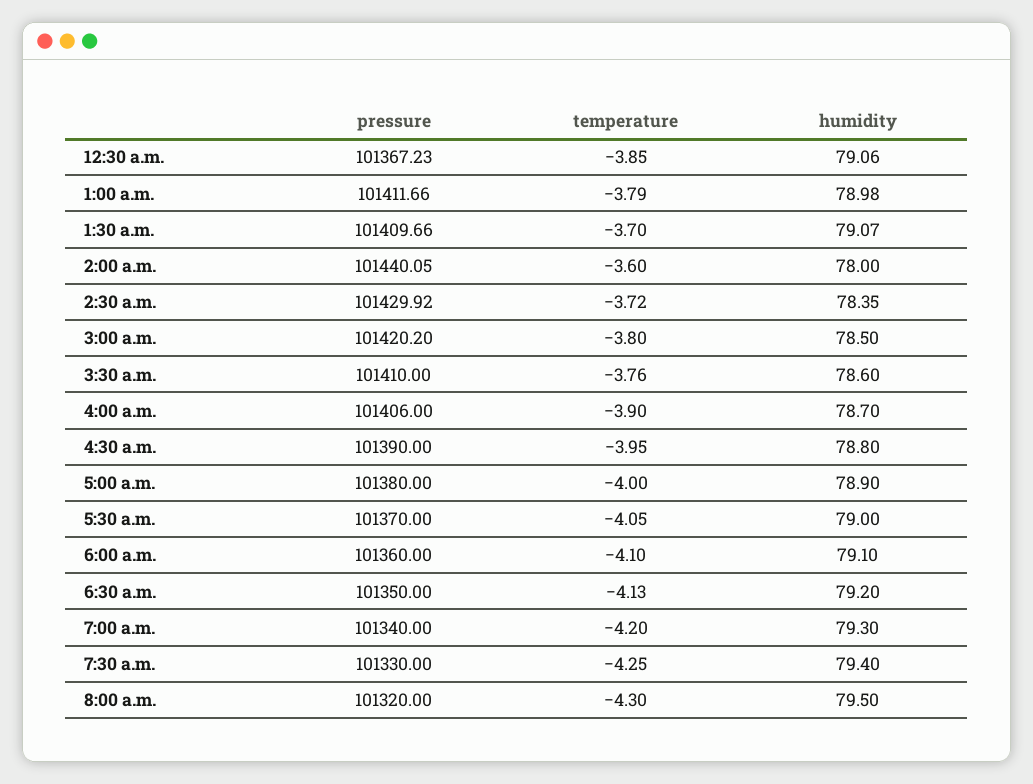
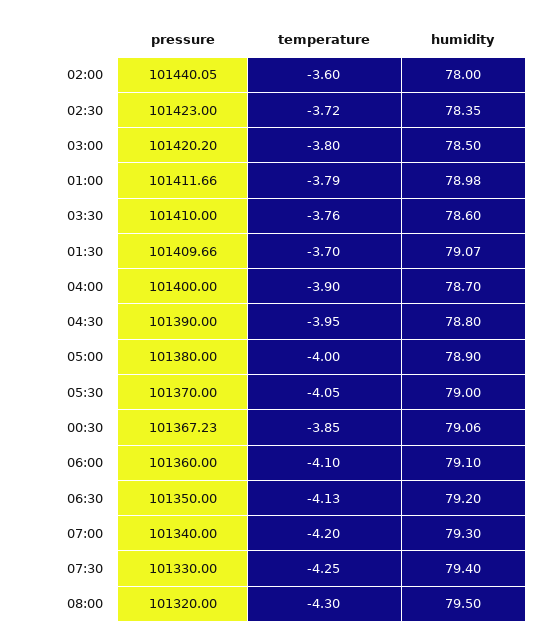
pressure, 2:30 a.m.: 101429.92 -> 101423
pressure, 4:00 a.m.: 101406 -> 101400

